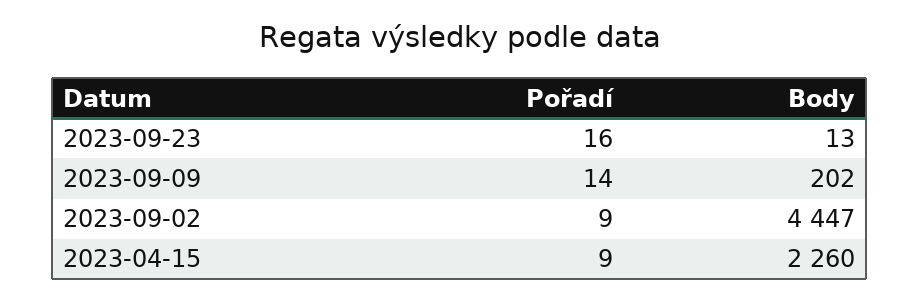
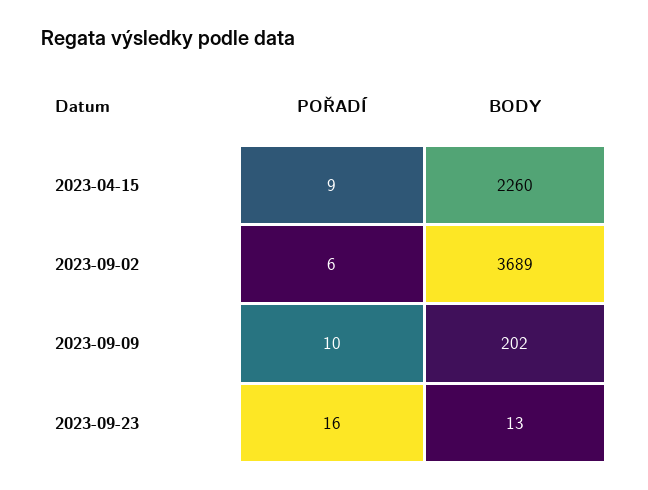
Pořadí, 2023-09-09: 14 -> 10
Pořadí, 2023-09-02: 9 -> 6
Body, 2023-09-02: 4447 -> 3689

